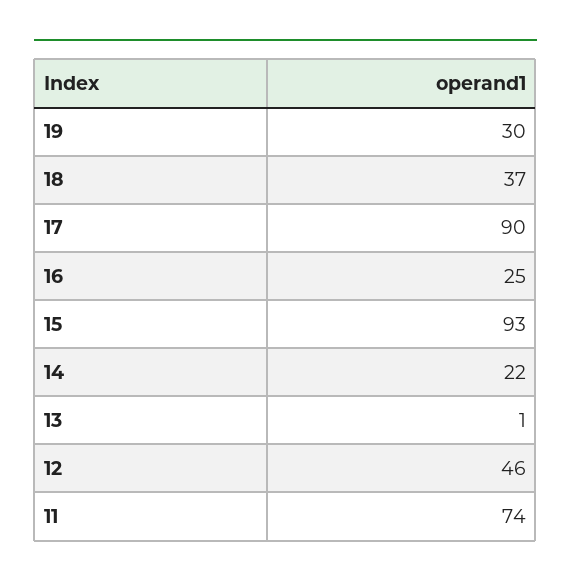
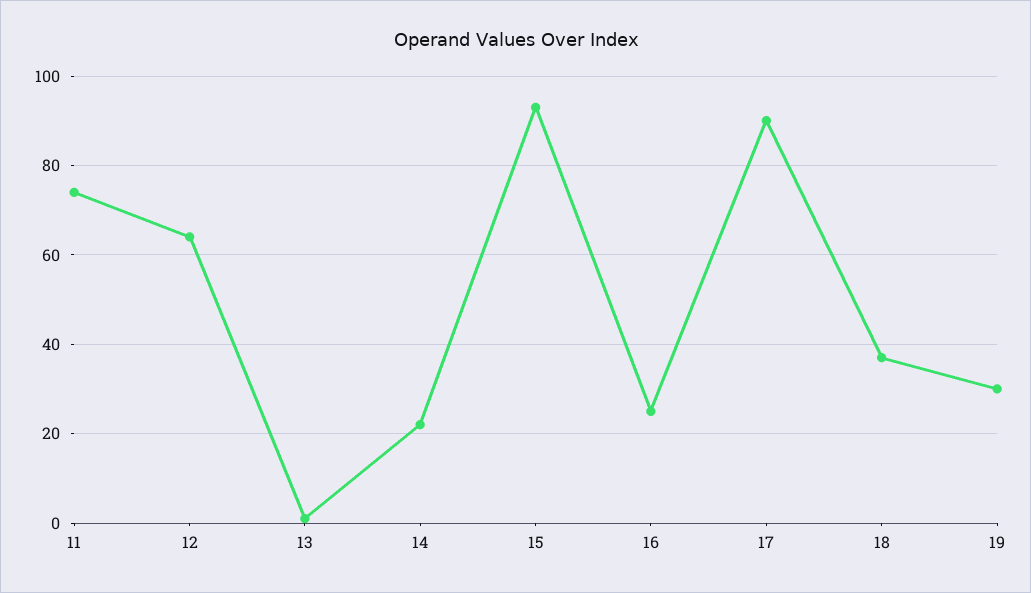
12: 46 -> 65

